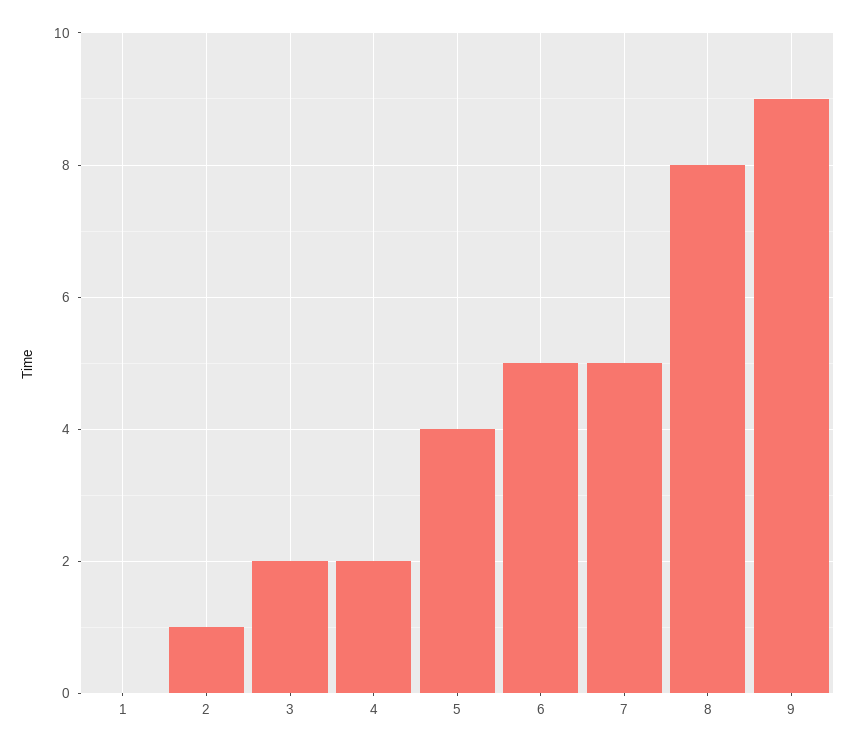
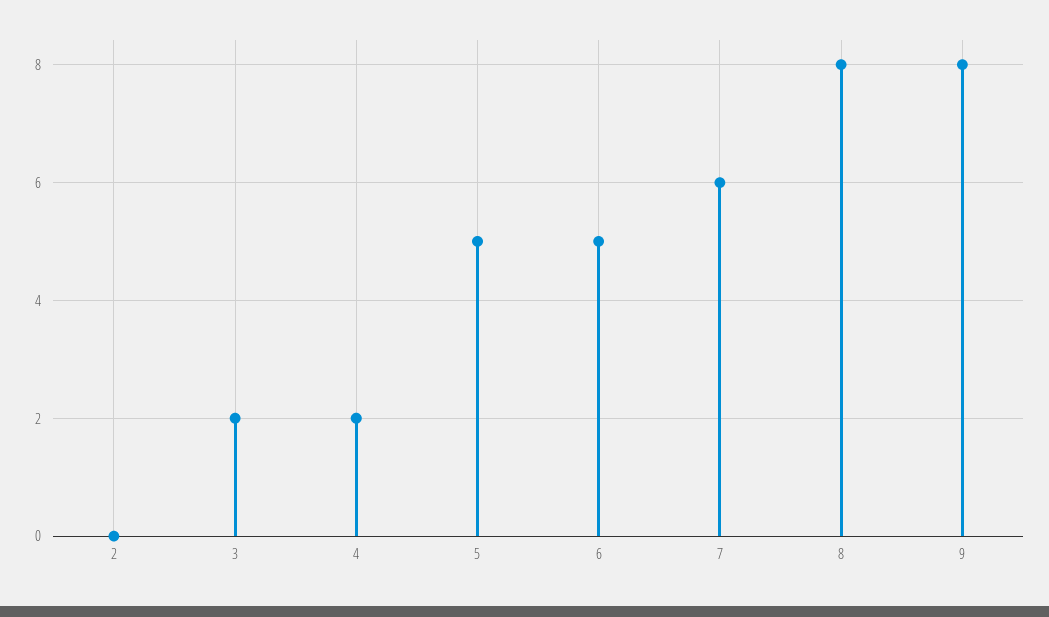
1: 0 -> none
2: 1 -> 0
5: 4 -> 5
7: 5 -> 6
9: 9 -> 8

